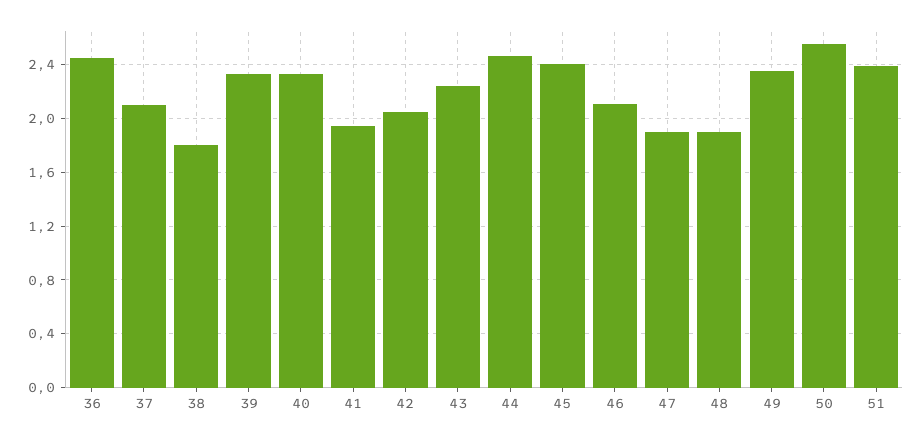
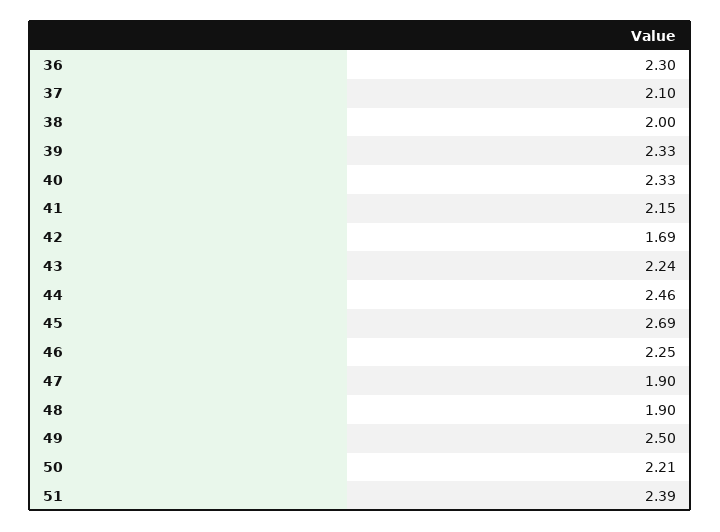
36: 2.45 -> 2.3
38: 1.8 -> 2
41: 1.95 -> 2.15
42: 2.05 -> 1.69
45: 2.4 -> 2.69
46: 2.1 -> 2.25
49: 2.35 -> 2.5
50: 2.55 -> 2.21

